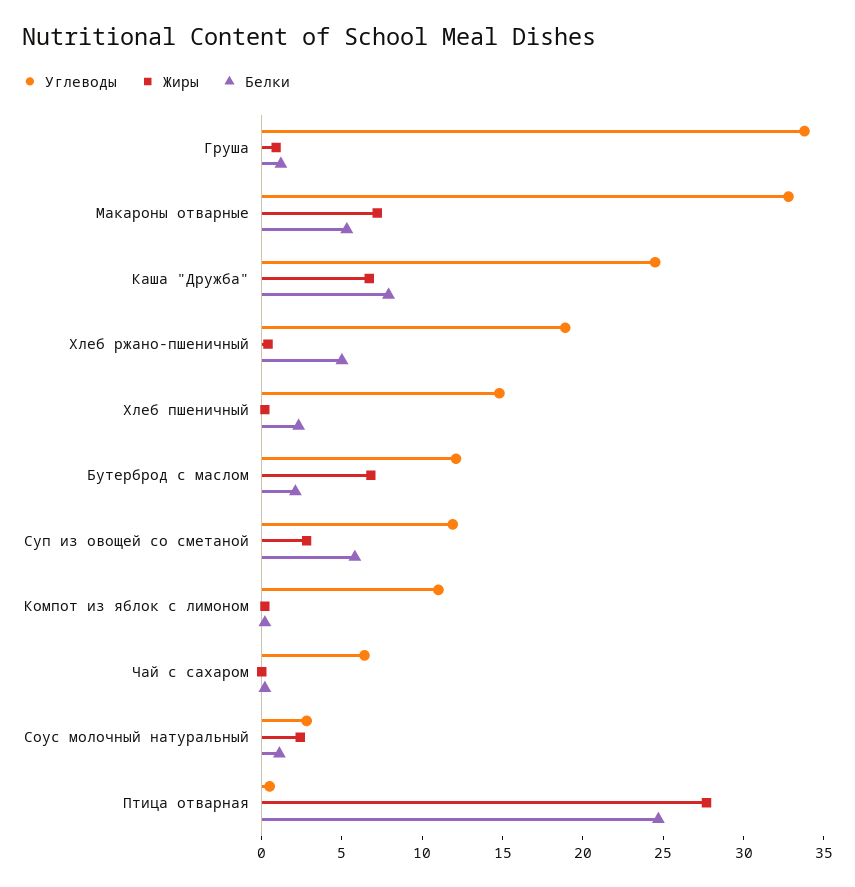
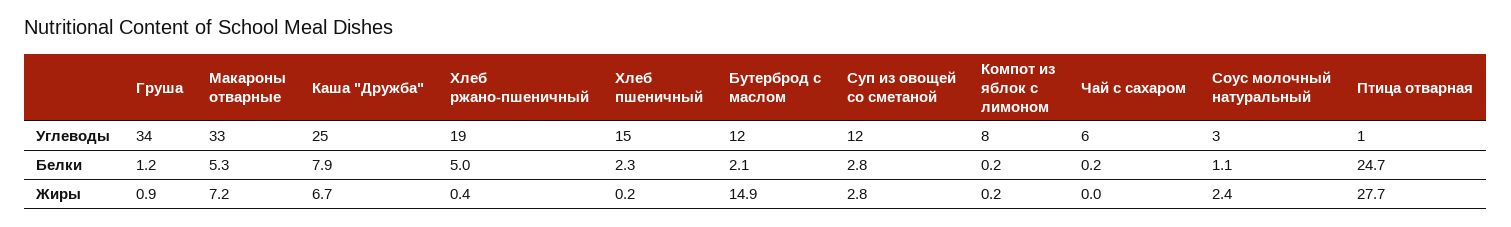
Жиры, Бутерброд с маслом: 7 -> 14.9
Белки, Суп из овощей со сметаной: 6 -> 2.8
Углеводы, Компот из яблок с лимоном: 11 -> 8

